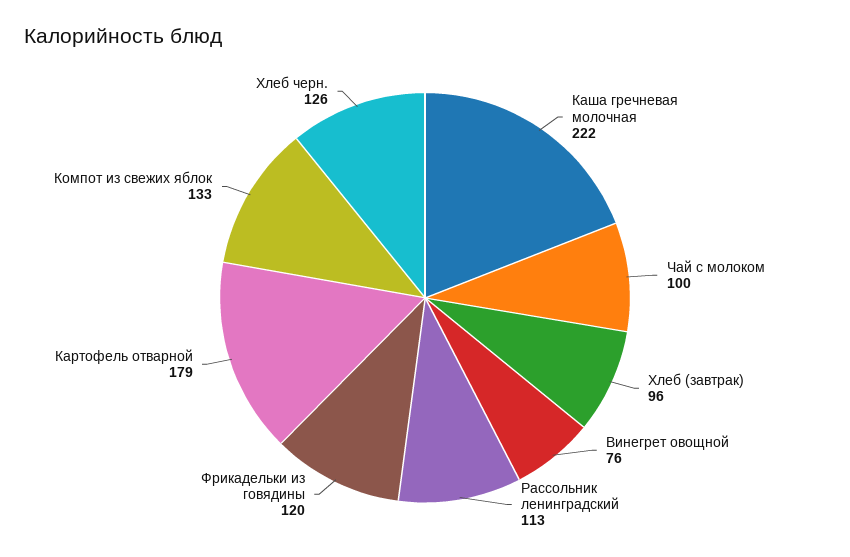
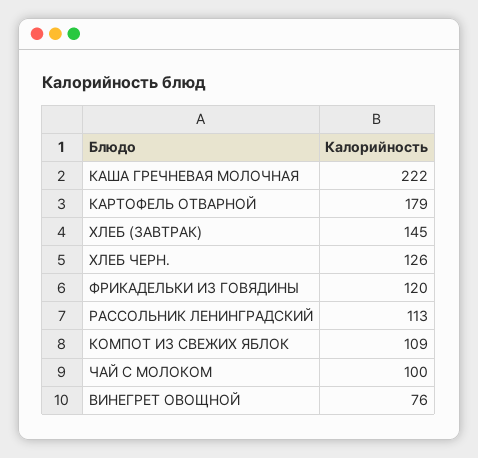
Хлеб (завтрак): 96 -> 145
Компот из свежих яблок: 133 -> 109

